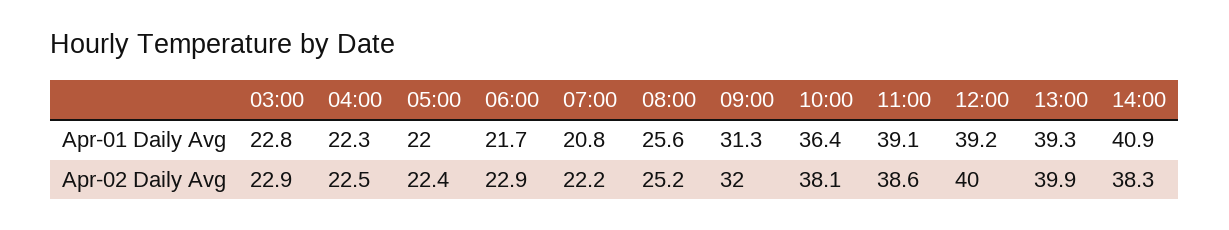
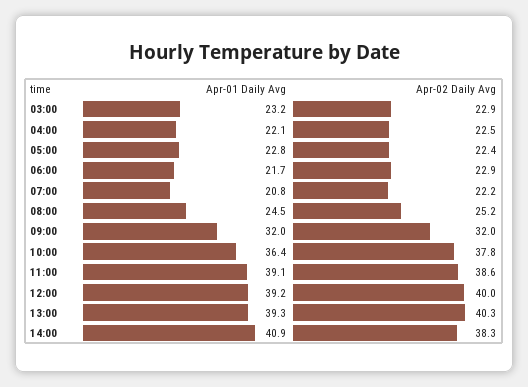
03:00, Apr-01 Daily Avg: 22.8 -> 23.2
04:00, Apr-01 Daily Avg: 22.3 -> 22.1
05:00, Apr-01 Daily Avg: 22 -> 22.8
08:00, Apr-01 Daily Avg: 25.6 -> 24.5
09:00, Apr-01 Daily Avg: 31.3 -> 32
10:00, Apr-02 Daily Avg: 38.1 -> 37.8
13:00, Apr-02 Daily Avg: 39.9 -> 40.3

